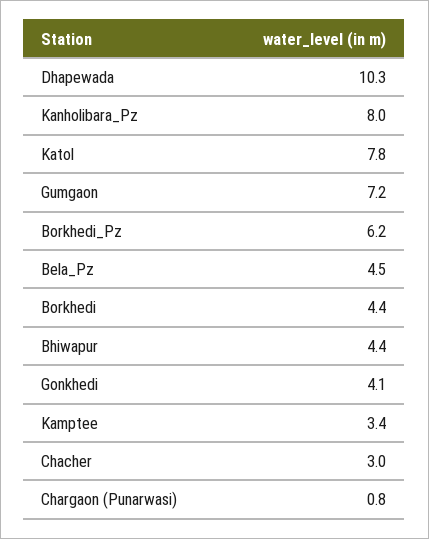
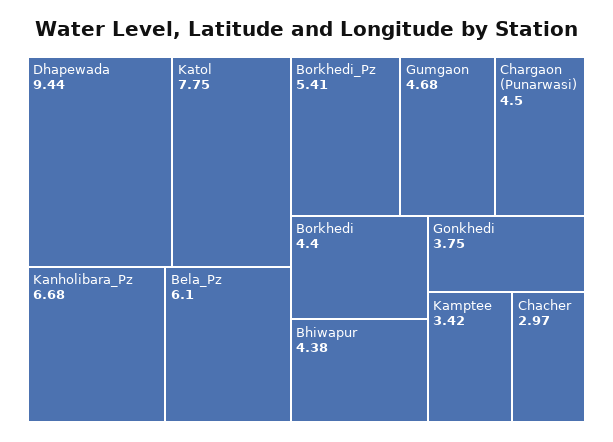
Dhapewada: 10.3 -> 9.44
Kanholibara_Pz: 8 -> 6.68
Gumgaon: 7.2 -> 4.68
Borkhedi_Pz: 6.2 -> 5.41
Bela_Pz: 4.5 -> 6.1
Gonkhedi: 4.1 -> 3.75
Chargaon (Punarwasi): 0.8 -> 4.5

